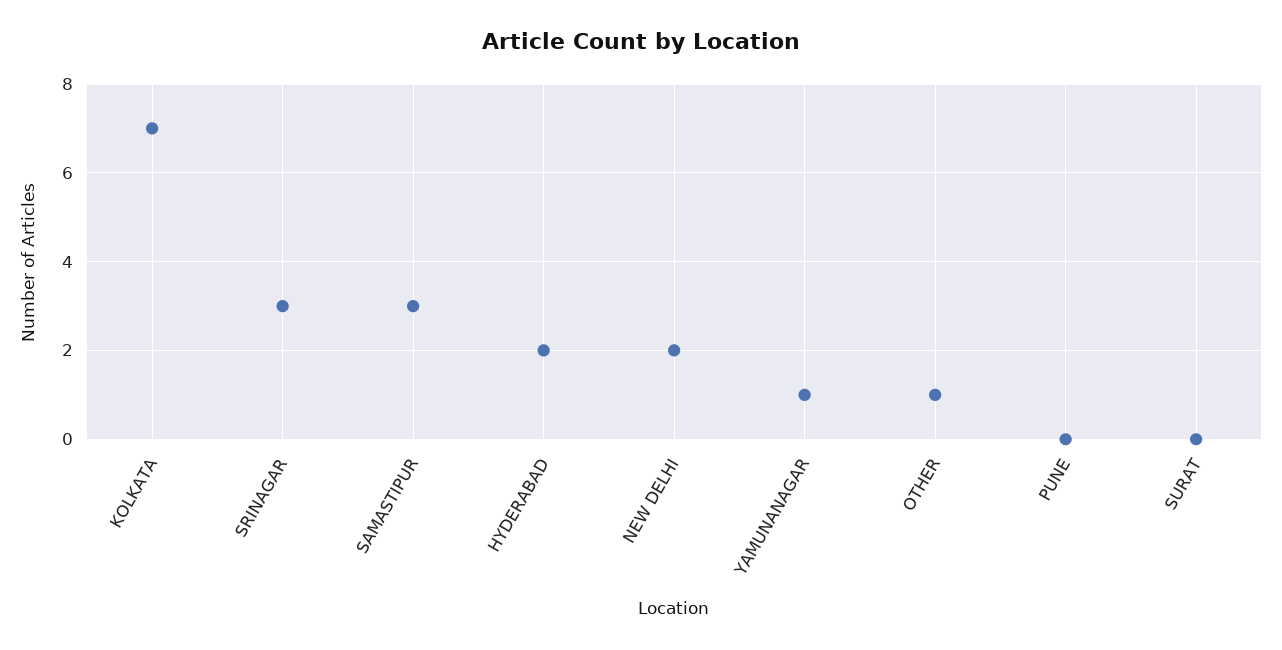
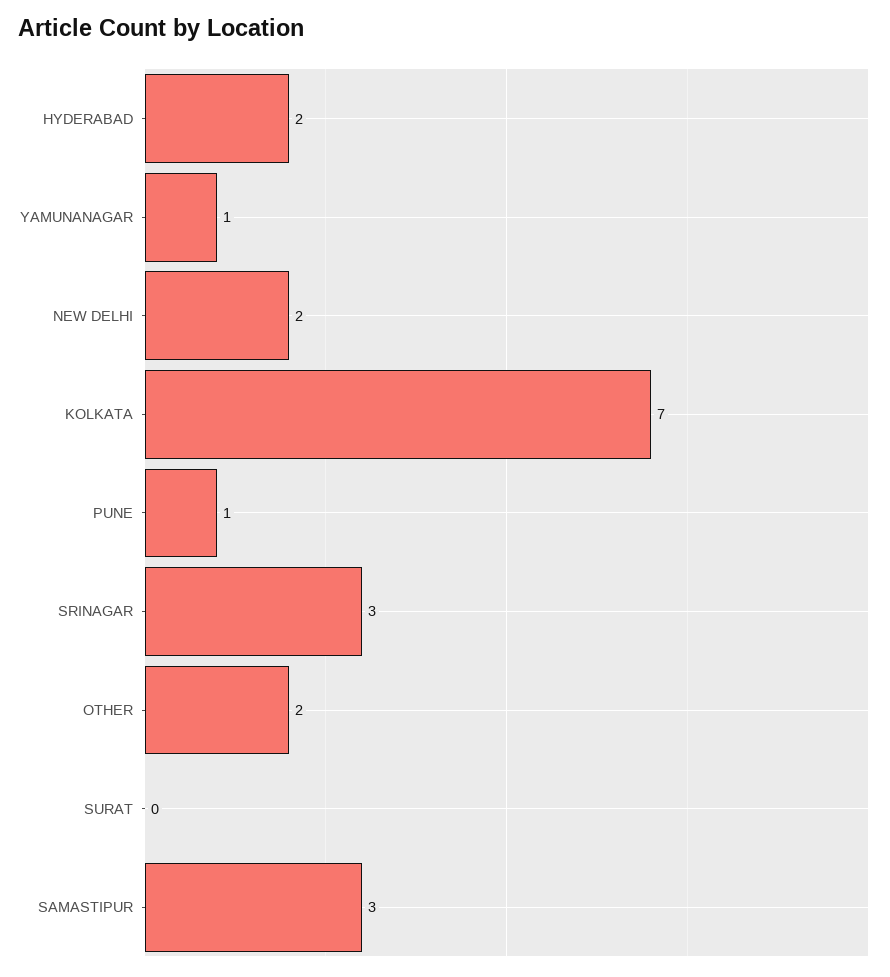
OTHER: 1 -> 2
PUNE: 0 -> 1

